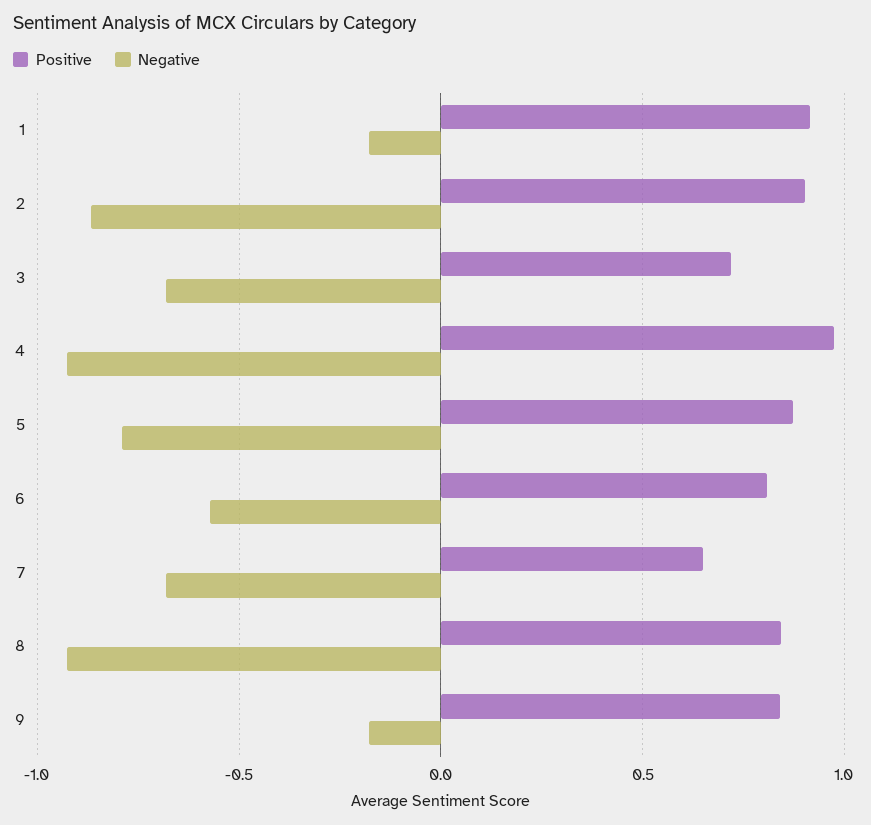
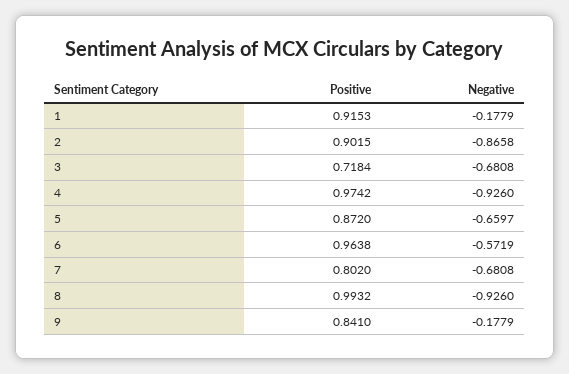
Negative, 5: -0.8 -> -0.6597
Positive, 6: 0.8 -> 0.9638
Positive, 7: 0.65 -> 0.802
Positive, 8: 0.85 -> 0.9932

